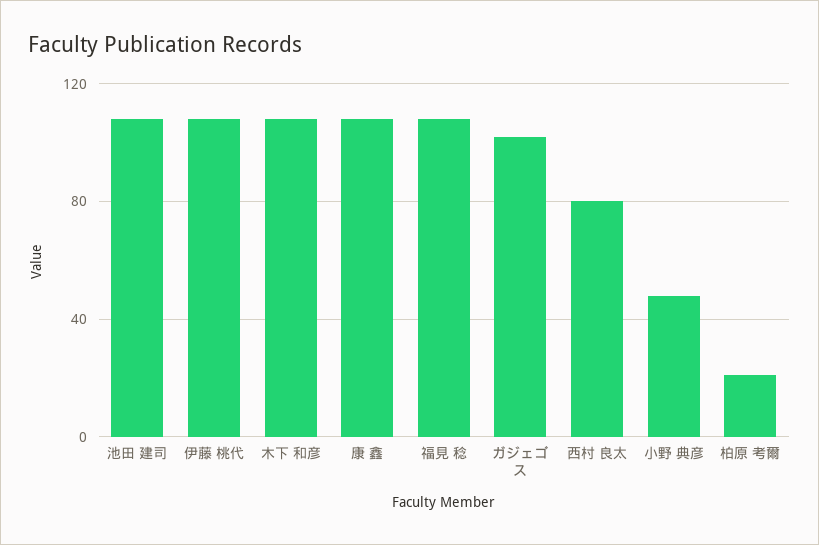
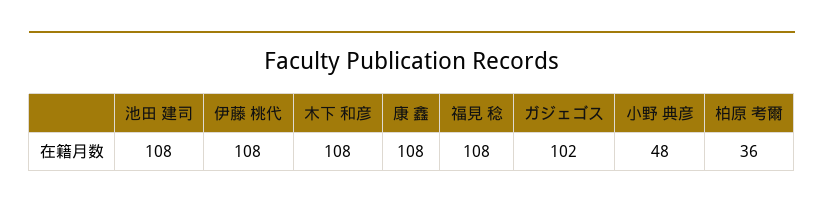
西村 良太: 80 -> none
柏原 考爾: 20 -> 36

